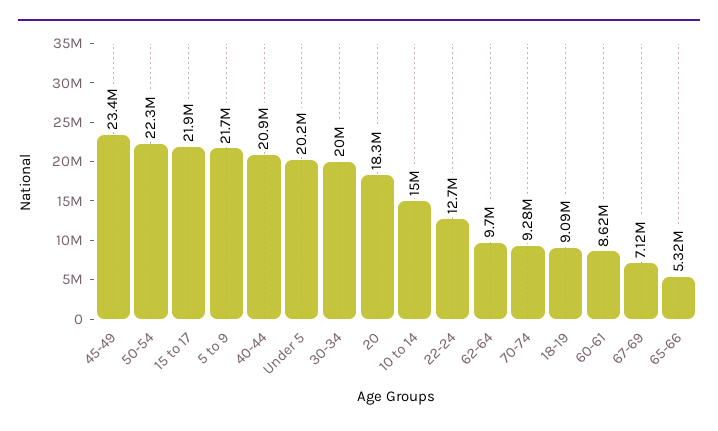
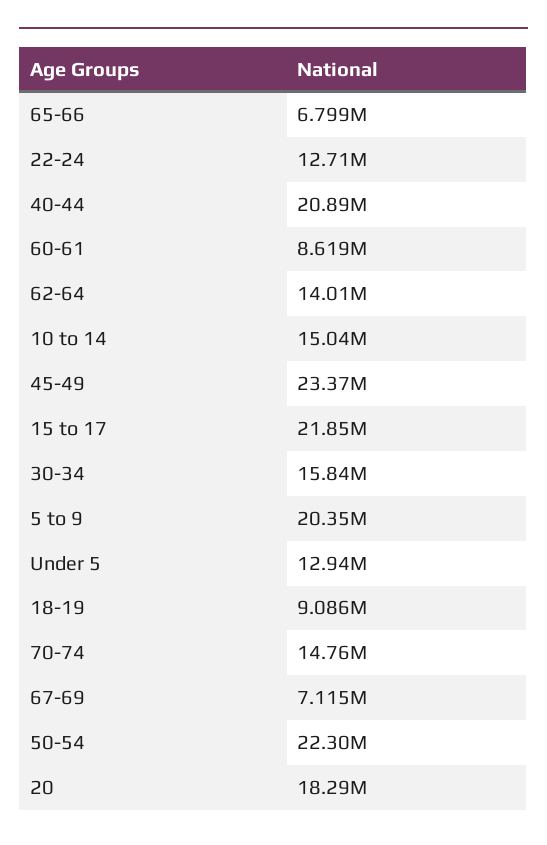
5 to 9: 21700000 -> 20350000
Under 5: 20200000 -> 12940000
30-34: 20000000 -> 15840000
62-64: 9700000 -> 14010000
70-74: 9280000 -> 14760000
65-66: 5320000 -> 6799000

